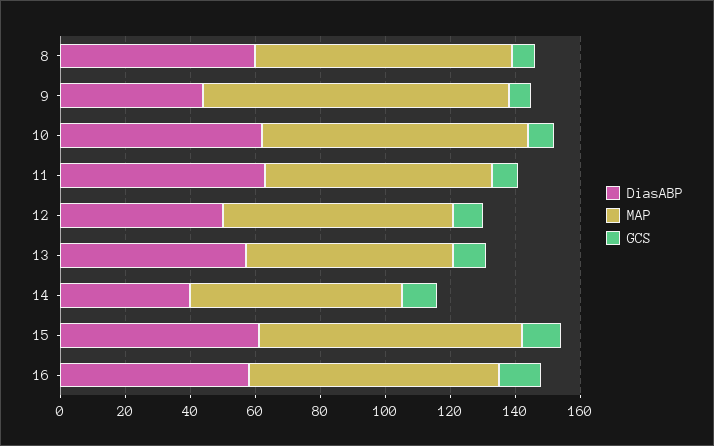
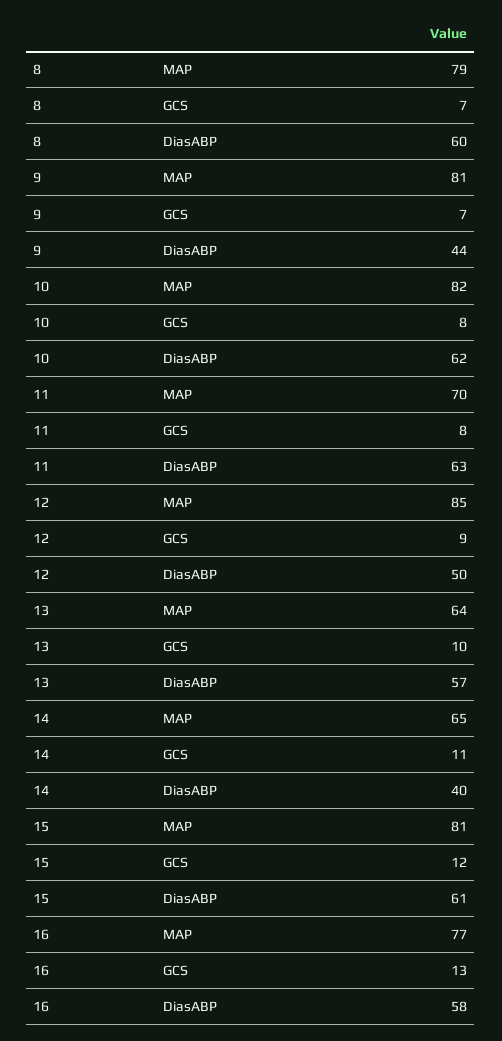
MAP, 9: 95 -> 81
MAP, 12: 70 -> 85

